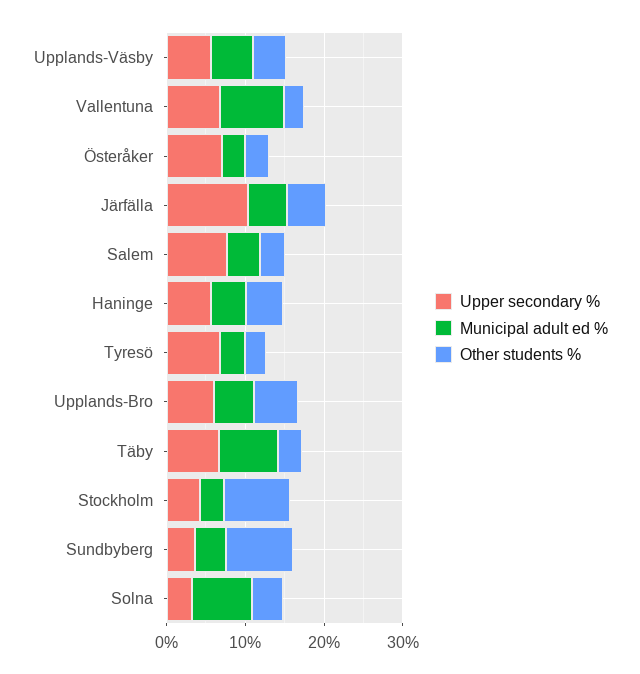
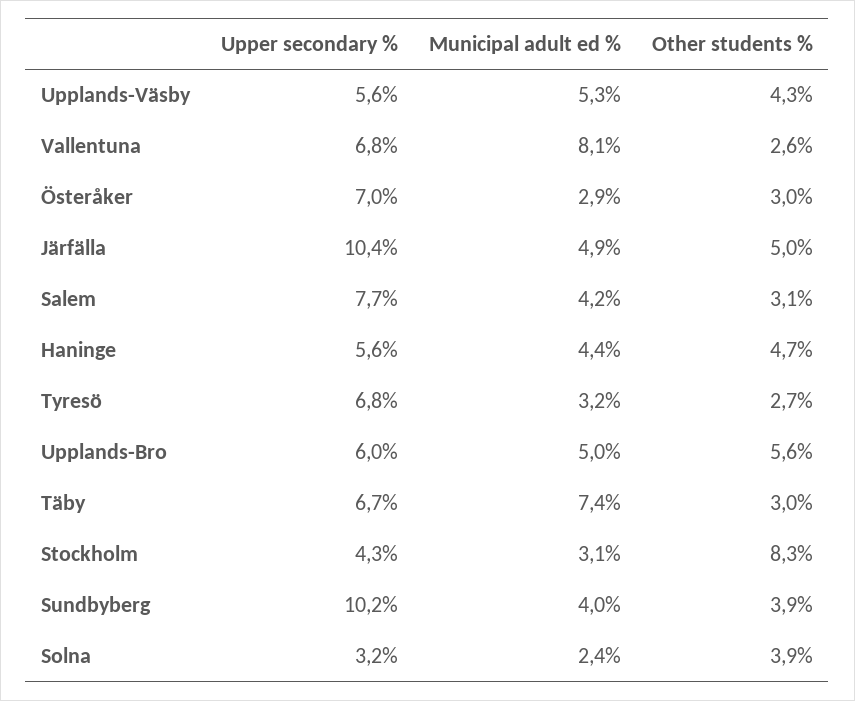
Upper secondary %, Sundbyberg: 4 -> 10.2
Other students %, Sundbyberg: 8 -> 3.9
Municipal adult ed %, Solna: 8 -> 2.4

